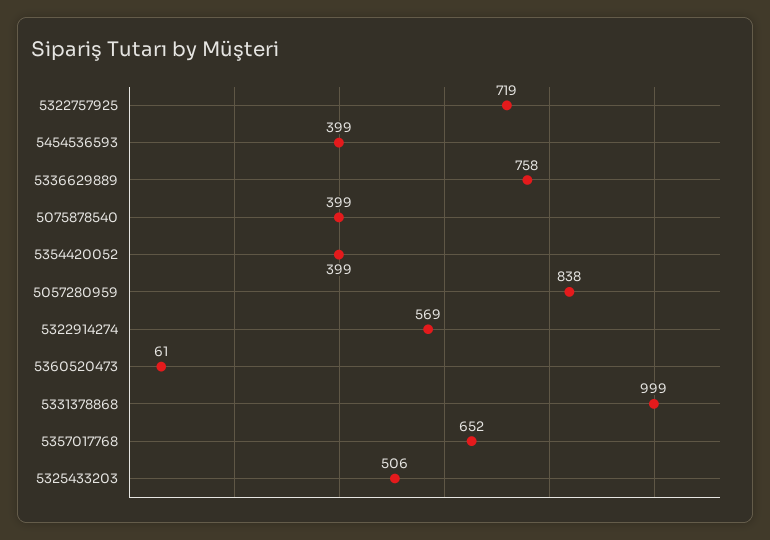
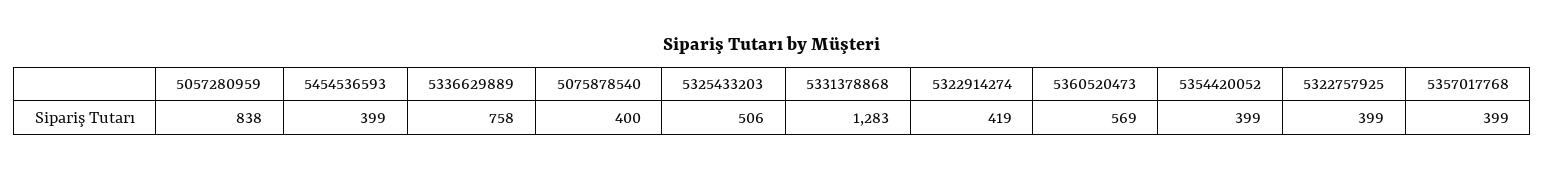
5322757925: 719 -> 399
5075878540: 399 -> 400
5322914274: 569 -> 419
5360520473: 61 -> 569
5331378868: 999 -> 1283
5357017768: 652 -> 399

